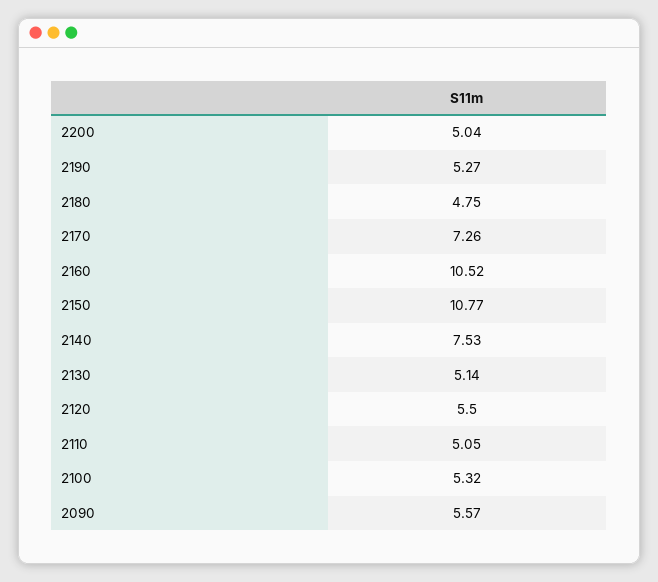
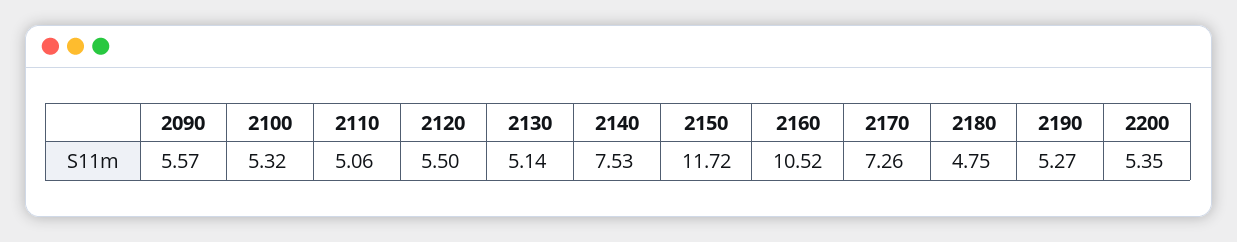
2200: 5.04 -> 5.35
2150: 10.77 -> 11.72
2110: 5.05 -> 5.06

